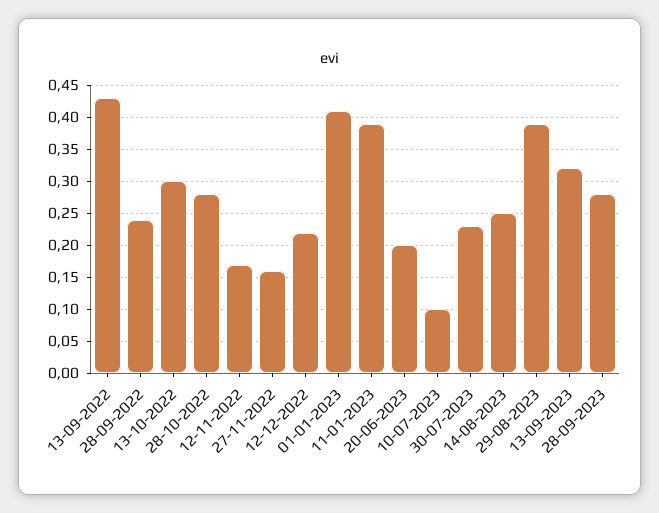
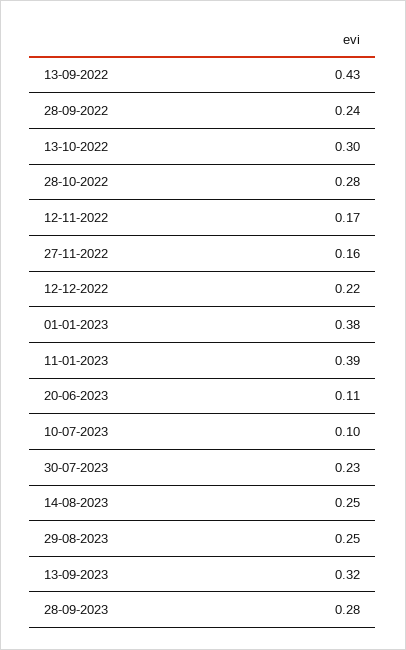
01-01-2023: 0.41 -> 0.38
20-06-2023: 0.2 -> 0.11
29-08-2023: 0.39 -> 0.25

